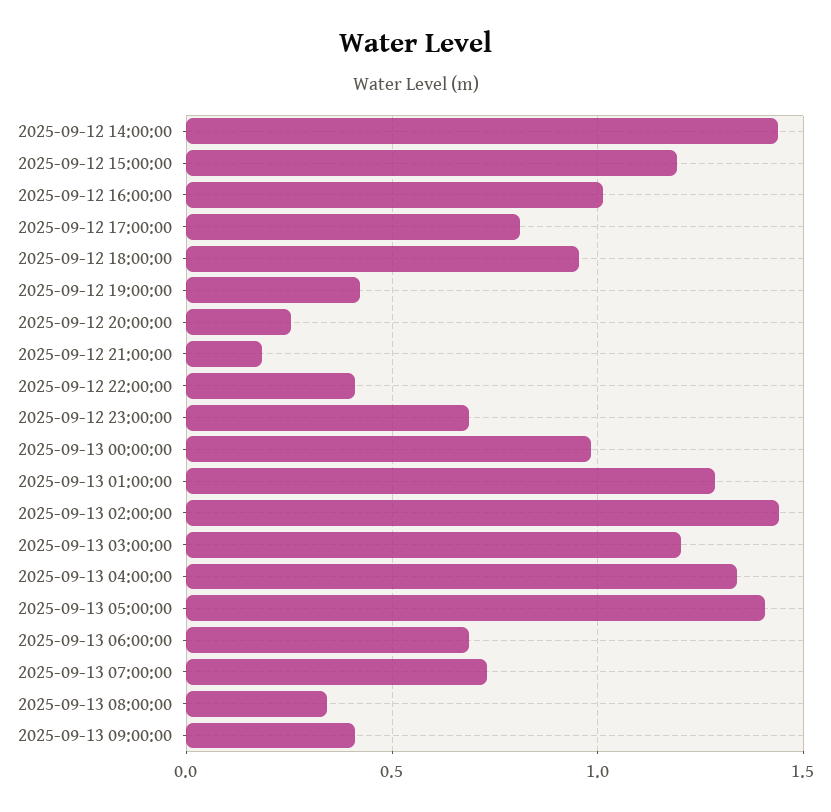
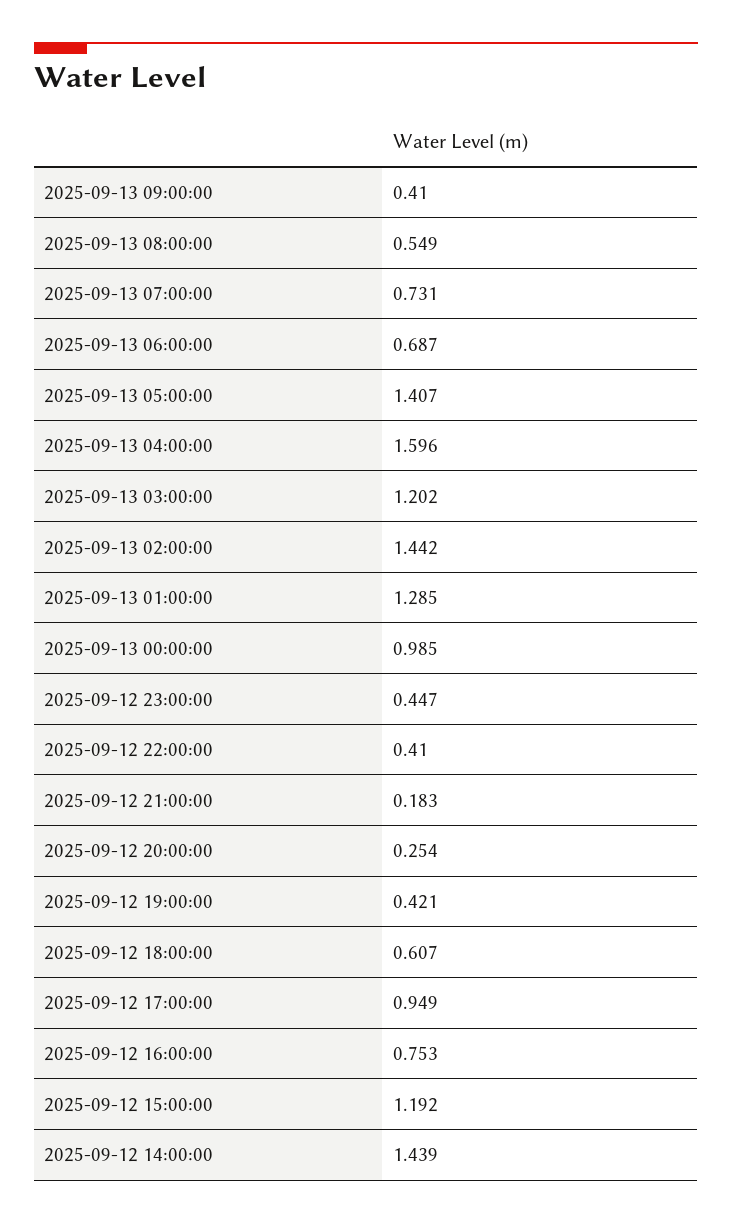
2025-09-12 16:00:00: 1 -> 0.753
2025-09-12 17:00:00: 0.8 -> 0.949
2025-09-12 18:00:00: 0.95 -> 0.607
2025-09-12 23:00:00: 0.7 -> 0.447
2025-09-13 04:00:00: 1.35 -> 1.596
2025-09-13 08:00:00: 0.35 -> 0.549

